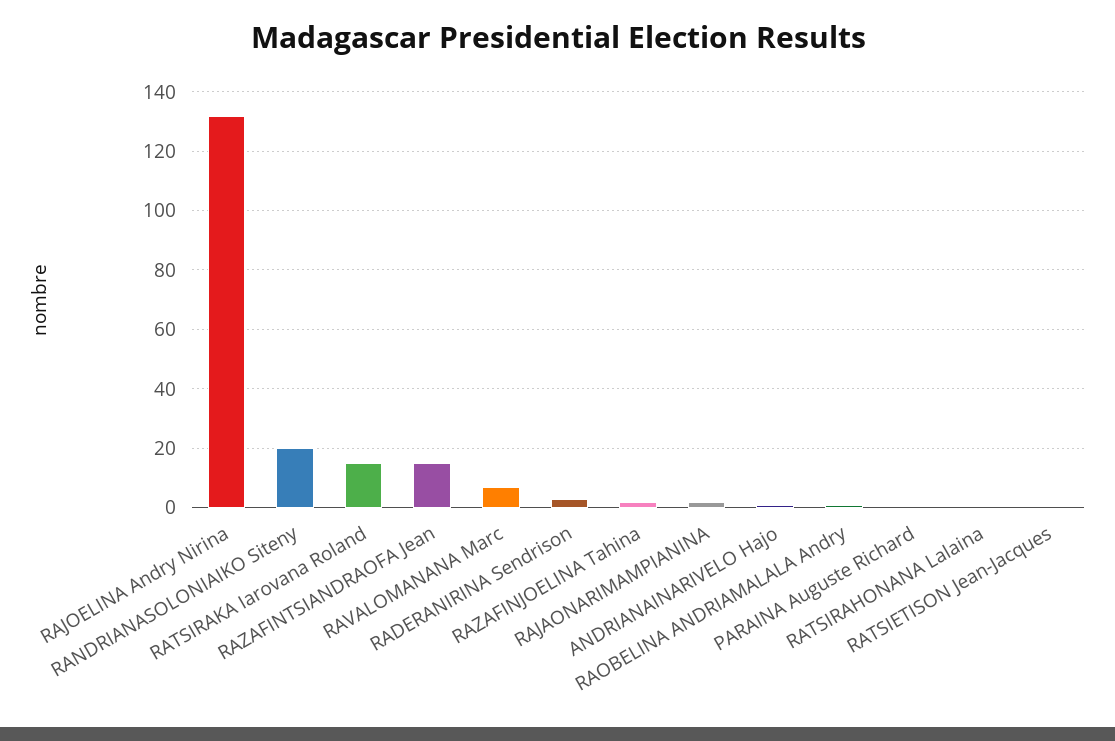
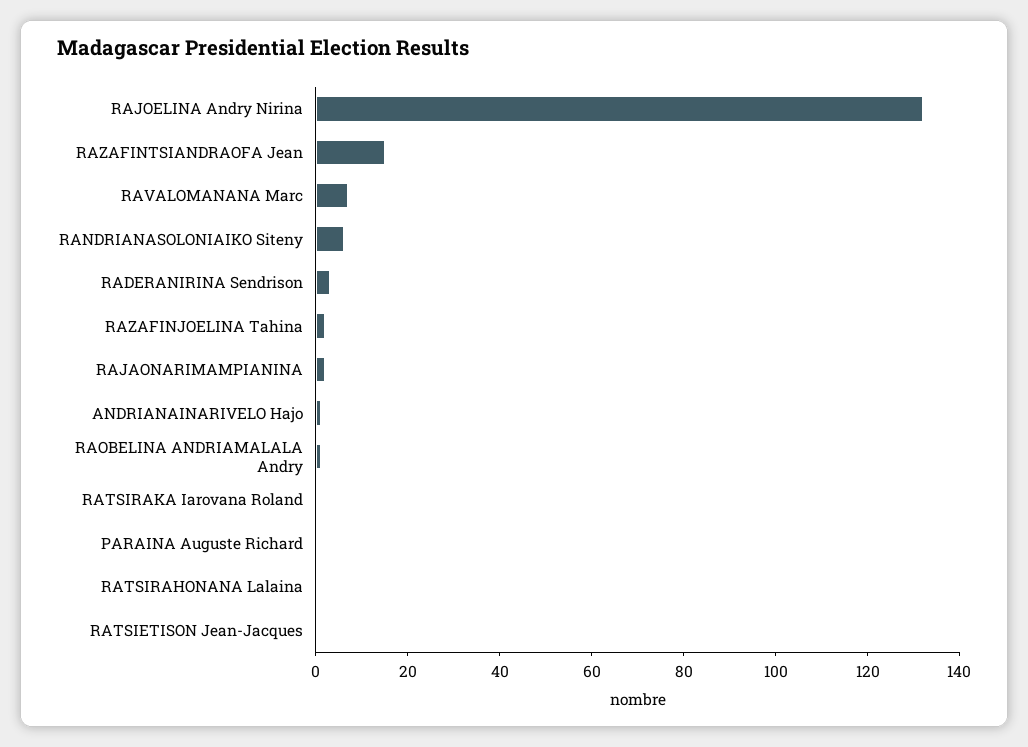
RANDRIANASOLONIAIKO Siteny: 20 -> 5
RATSIRAKA Iarovana Roland: 15 -> 0

